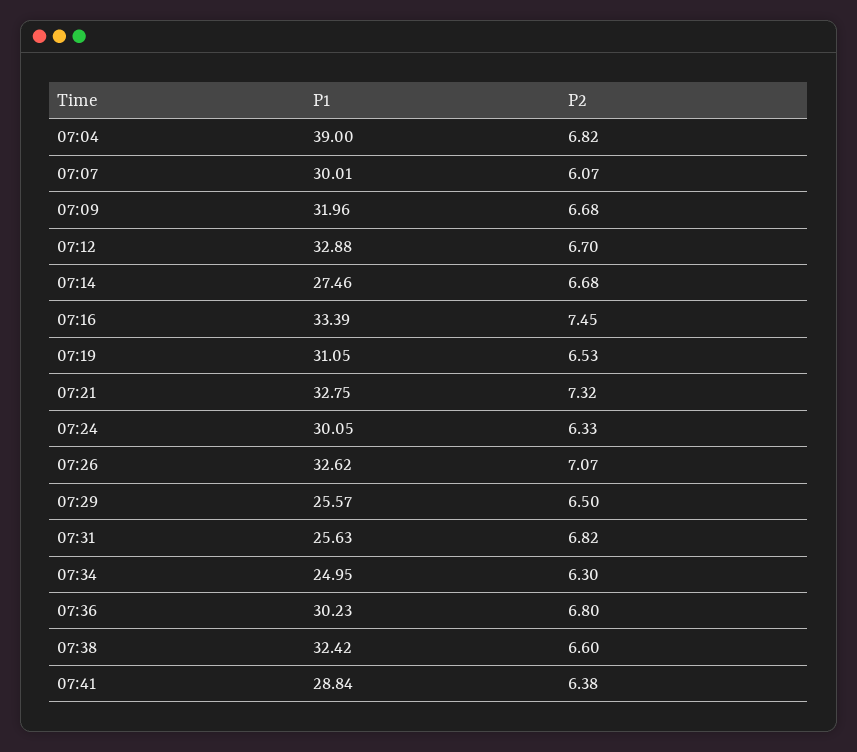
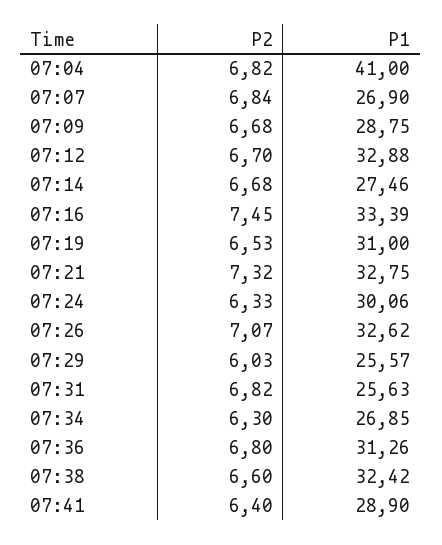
P1, 07:04: 39 -> 41
P1, 07:07: 30.01 -> 26.9
P2, 07:07: 6.07 -> 6.84
P1, 07:09: 31.96 -> 28.75
P1, 07:19: 31.05 -> 31
P1, 07:24: 30.05 -> 30.06
P2, 07:29: 6.5 -> 6.03
P1, 07:34: 24.95 -> 26.85
P1, 07:36: 30.23 -> 31.26
P1, 07:41: 28.84 -> 28.9
P2, 07:41: 6.38 -> 6.4

